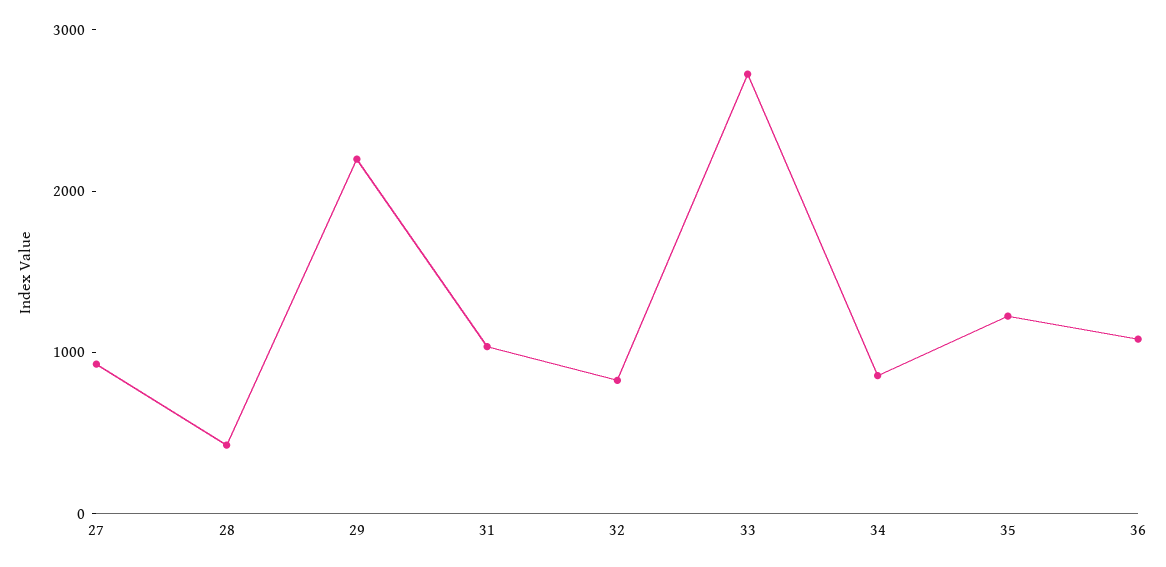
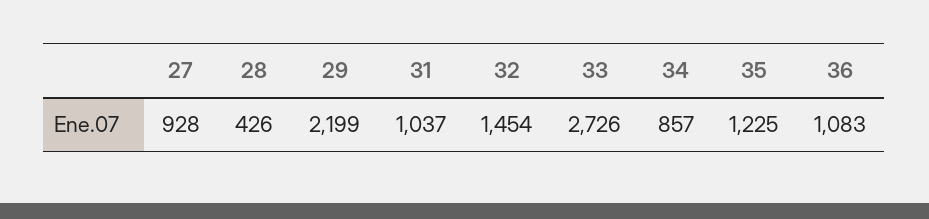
32: 800 -> 1454

